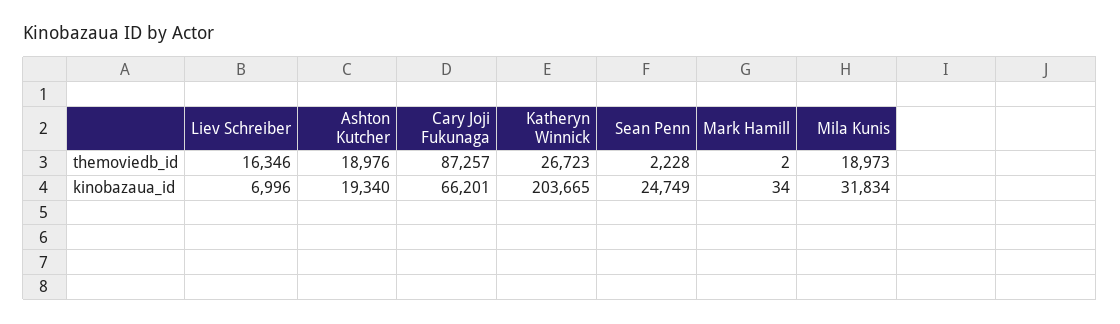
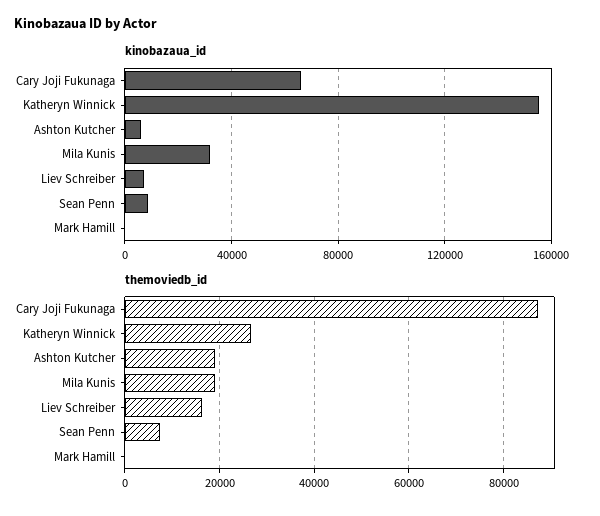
themoviedb_id, Sean Penn: 2228 -> 8000
kinobazaua_id, Ashton Kutcher: 19340 -> 5000
kinobazaua_id, Katheryn Winnick: 203665 -> 155000
kinobazaua_id, Sean Penn: 24749 -> 10000

